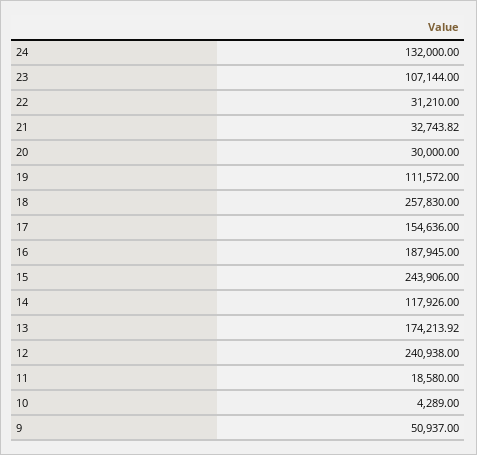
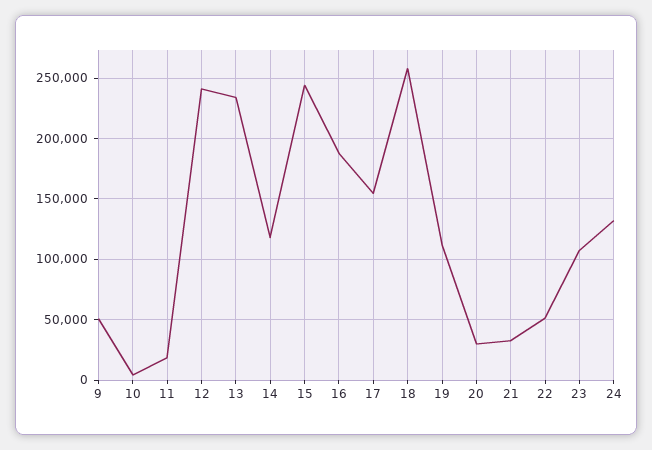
22: 31210 -> 50000
13: 174213.92 -> 235000

